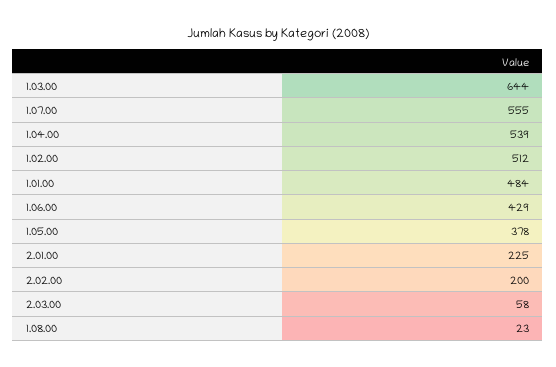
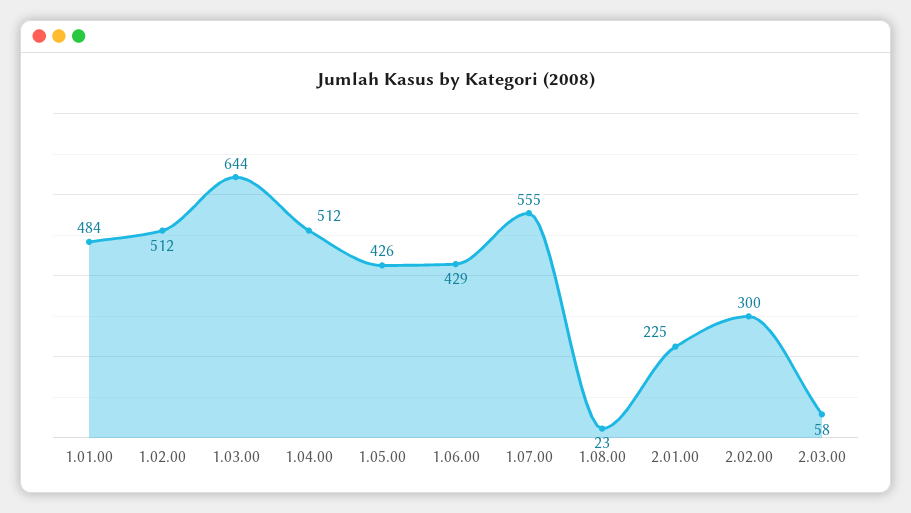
1.04.00: 539 -> 512
1.05.00: 378 -> 426
2.02.00: 200 -> 300

